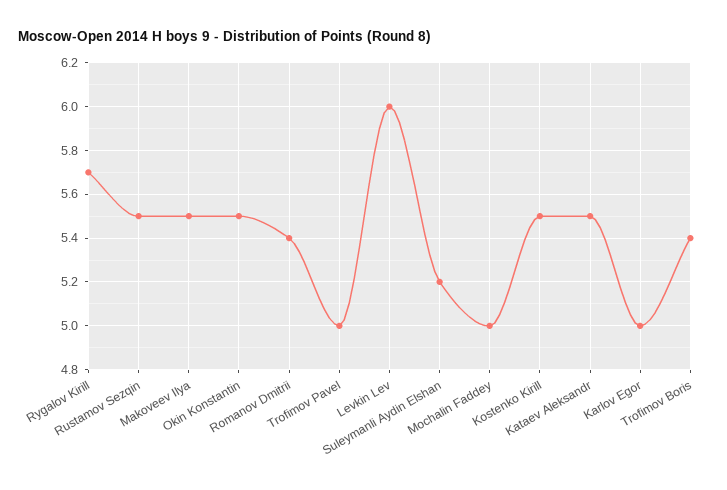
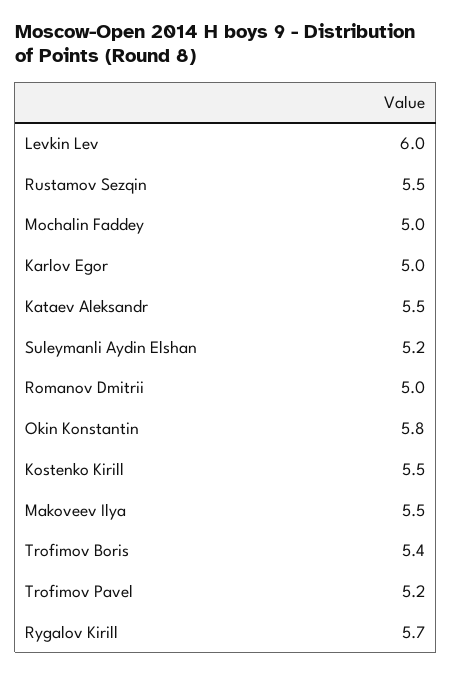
Okin Konstantin: 5.5 -> 5.8
Romanov Dmitrii: 5.4 -> 5
Trofimov Pavel: 5 -> 5.2

